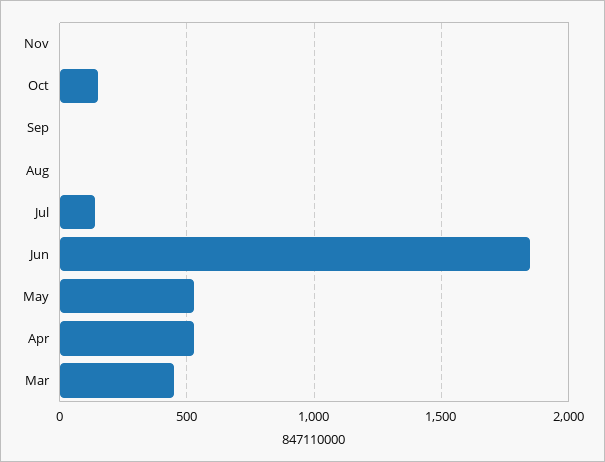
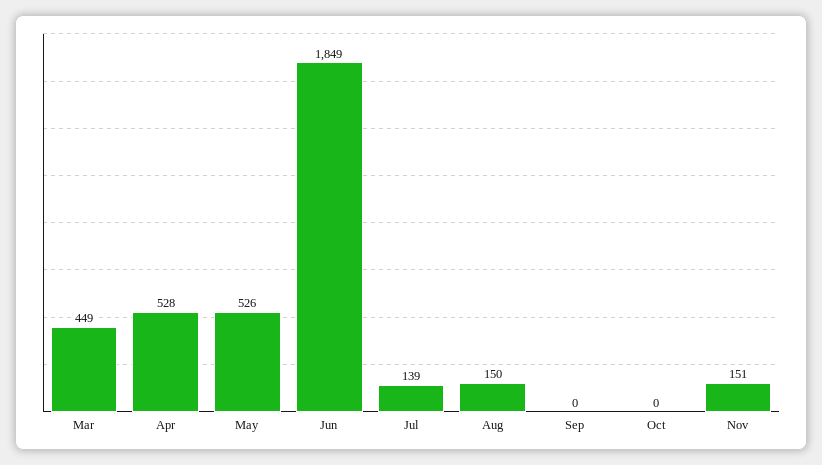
Nov: 0 -> 151
Oct: 150 -> 0
Aug: 0 -> 150

